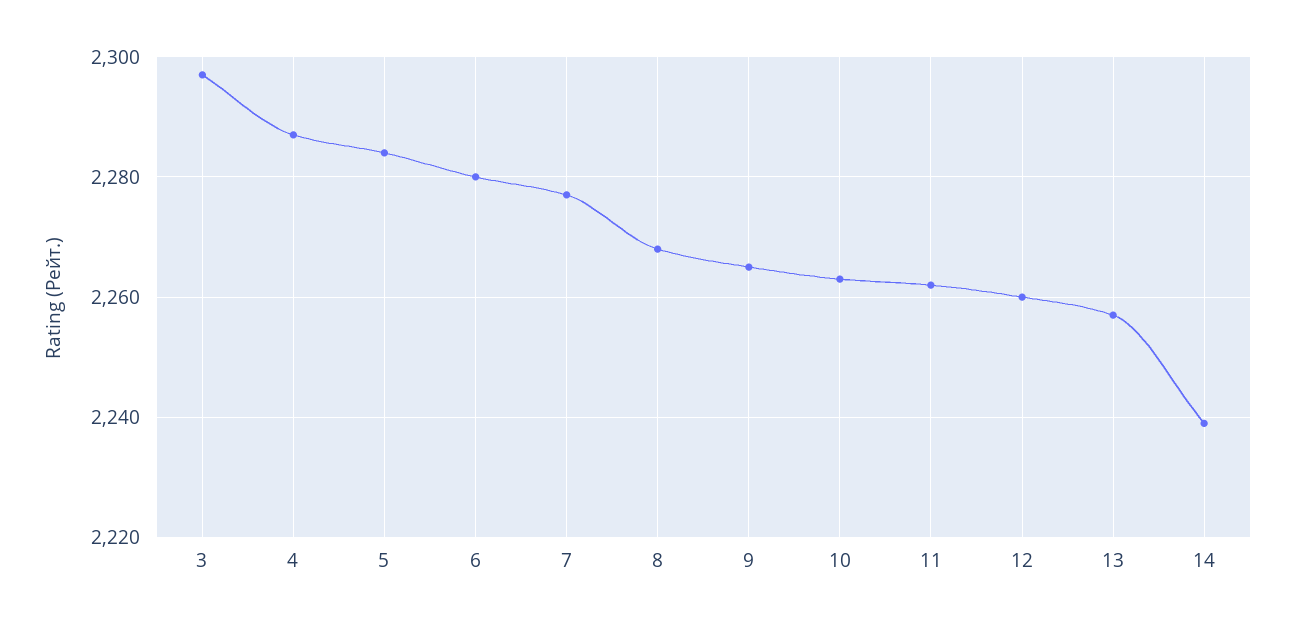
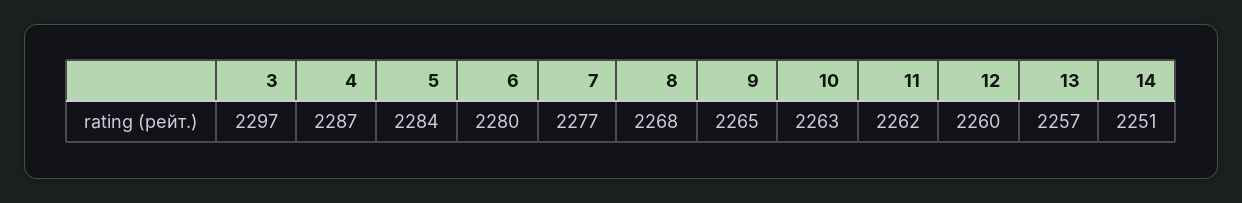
14: 2240 -> 2251

